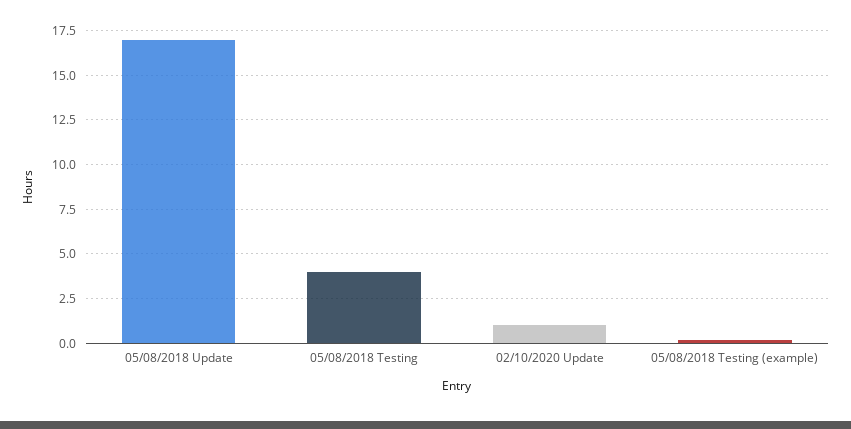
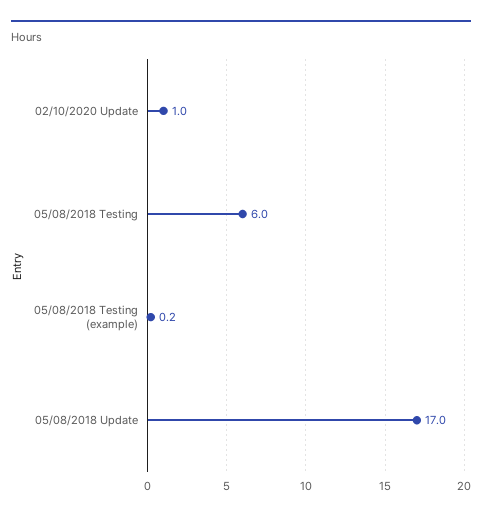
05/08/2018 Testing: 4 -> 6

